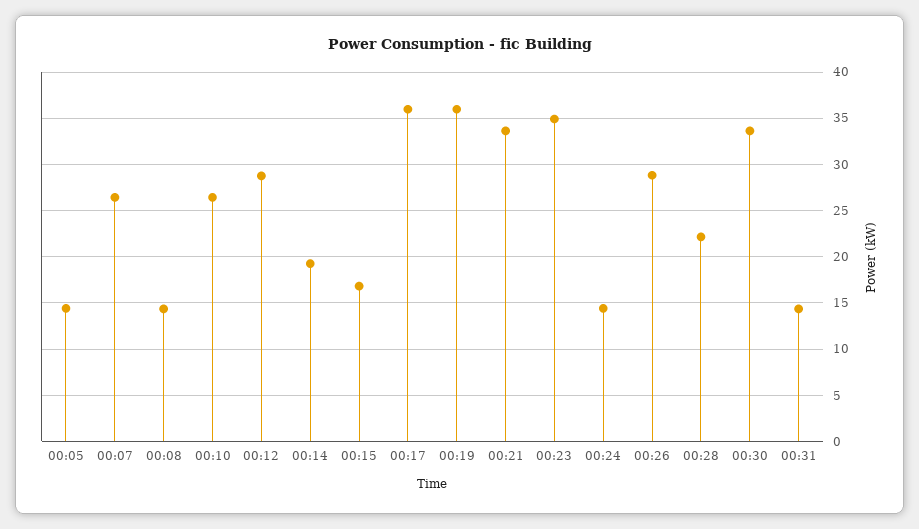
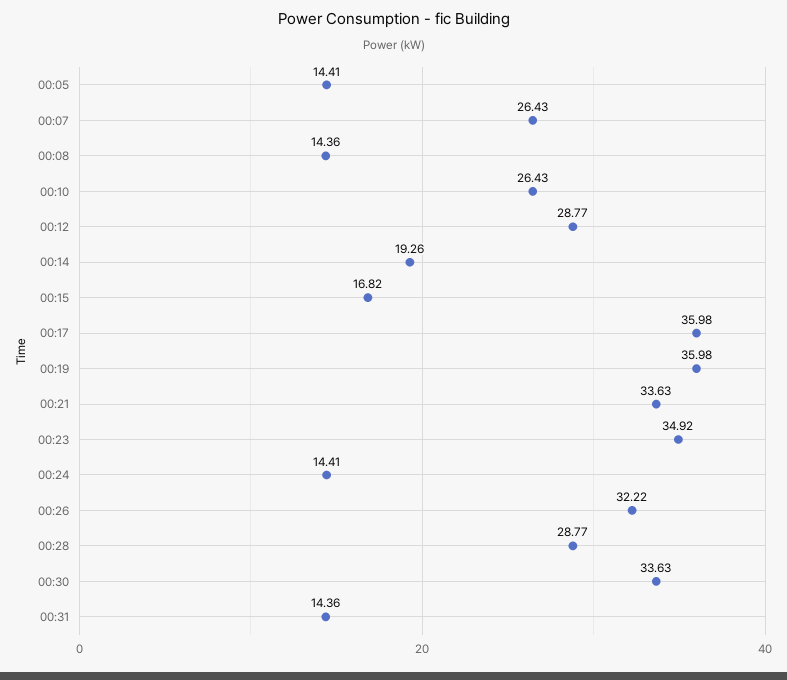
00:26: 29 -> 32.22
00:28: 22 -> 28.77

